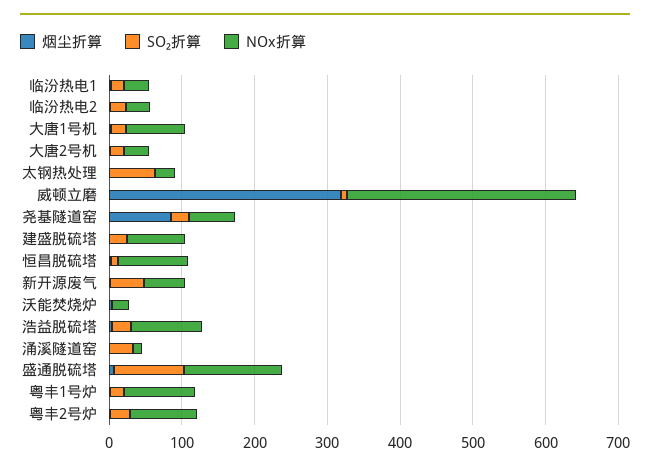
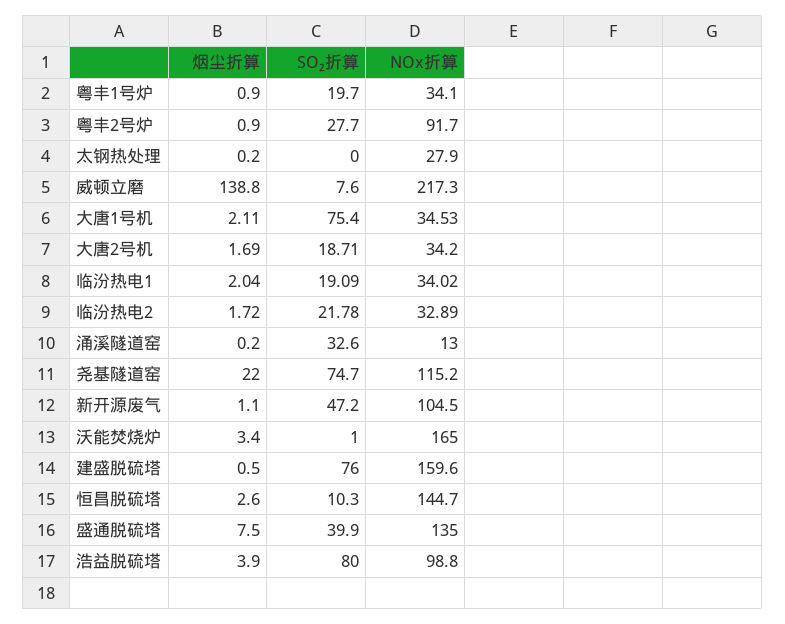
SO₂折算, 大唐1号机: 20 -> 75.4
NOx折算, 大唐1号机: 80 -> 34.53
SO₂折算, 太钢热处理: 60 -> 0
烟尘折算, 威顿立磨: 320 -> 138.8
NOx折算, 威顿立磨: 320 -> 217.3
烟尘折算, 尧基隧道窑: 80 -> 22
SO₂折算, 尧基隧道窑: 20 -> 74.7
NOx折算, 尧基隧道窑: 60 -> 115.2
SO₂折算, 建盛脱硫塔: 20 -> 76
NOx折算, 建盛脱硫塔: 80 -> 159.6
NOx折算, 恒昌脱硫塔: 100 -> 144.7
NOx折算, 新开源废气: 60 -> 104.5
NOx折算, 沃能焚烧炉: 20 -> 165
SO₂折算, 浩益脱硫塔: 20 -> 80
SO₂折算, 盛通脱硫塔: 100 -> 39.9
NOx折算, 粤丰1号炉: 100 -> 34.1

